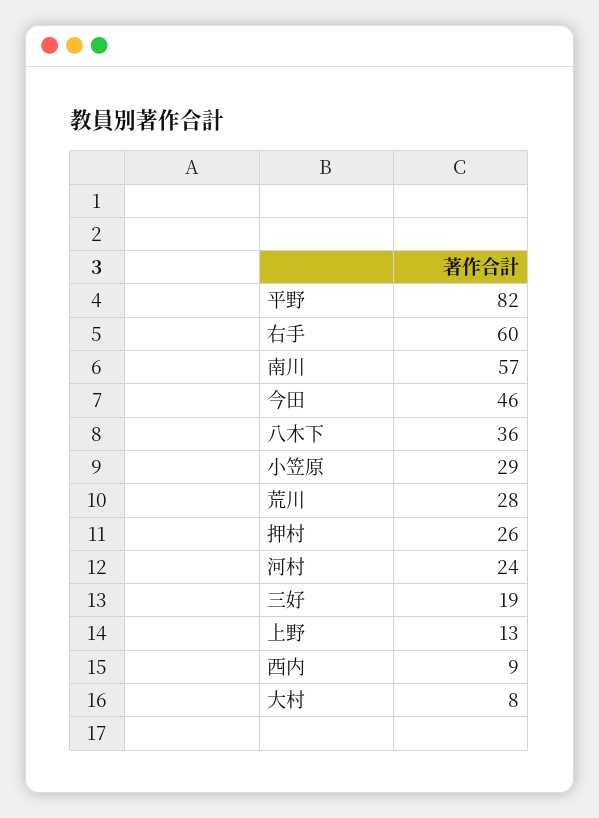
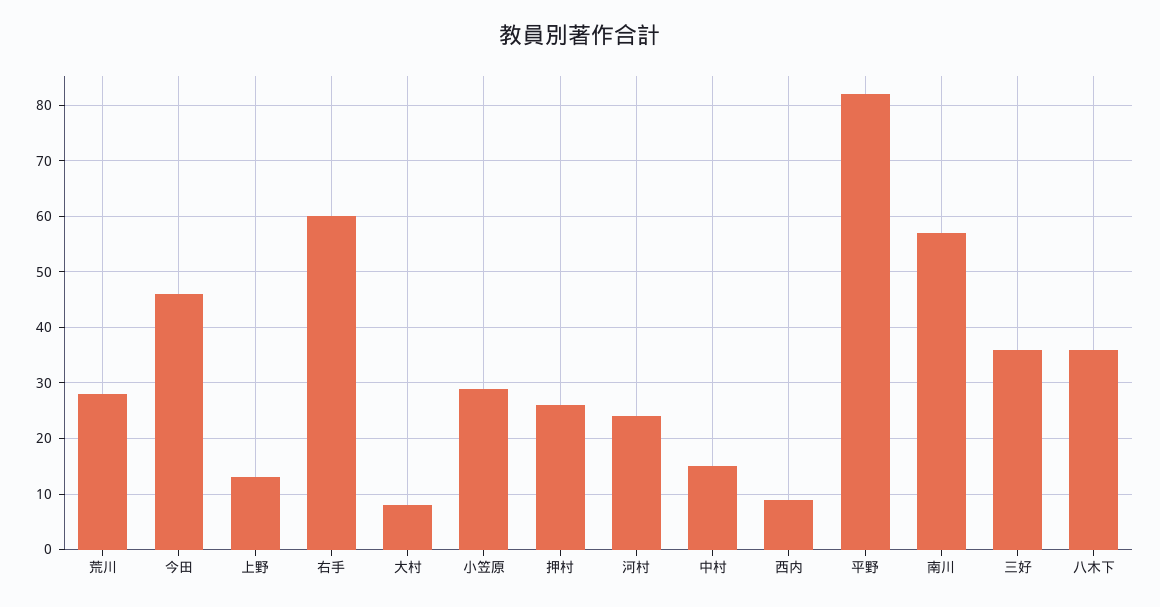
三好: 19 -> 35
中村: none -> 15

